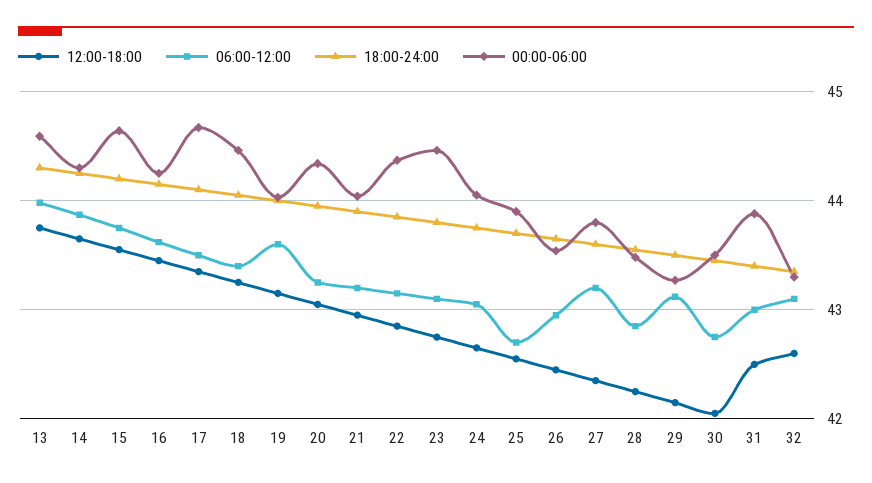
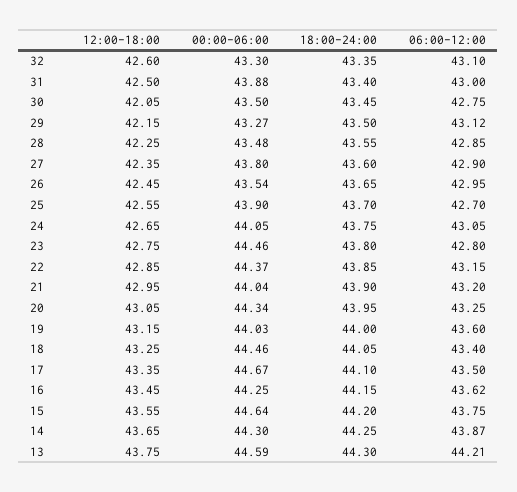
06:00-12:00, 13: 44 -> 44.21
06:00-12:00, 23: 43.1 -> 42.8
06:00-12:00, 27: 43.2 -> 42.9

